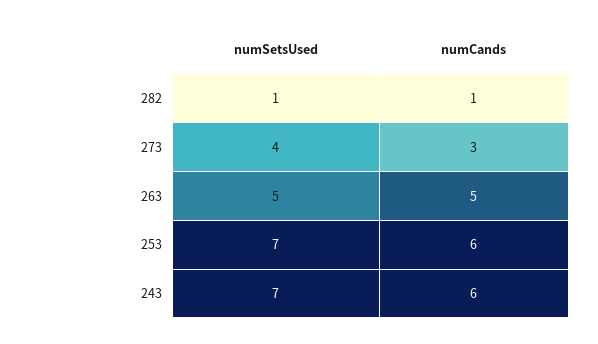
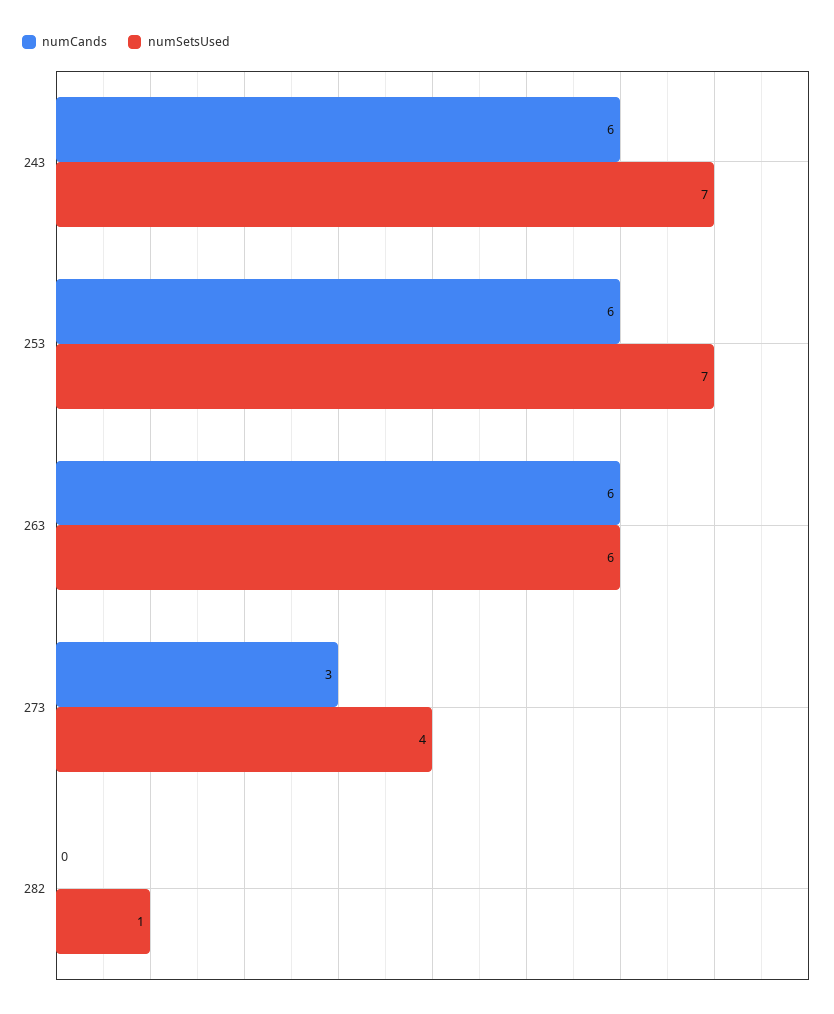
numCands, 282: 1 -> 0
numSetsUsed, 263: 5 -> 6
numCands, 263: 5 -> 6

